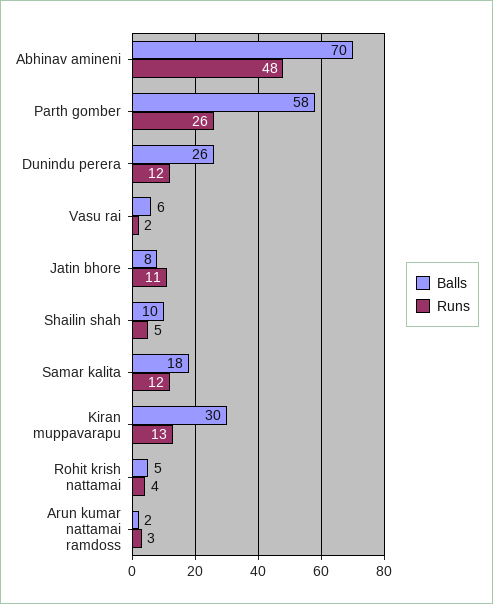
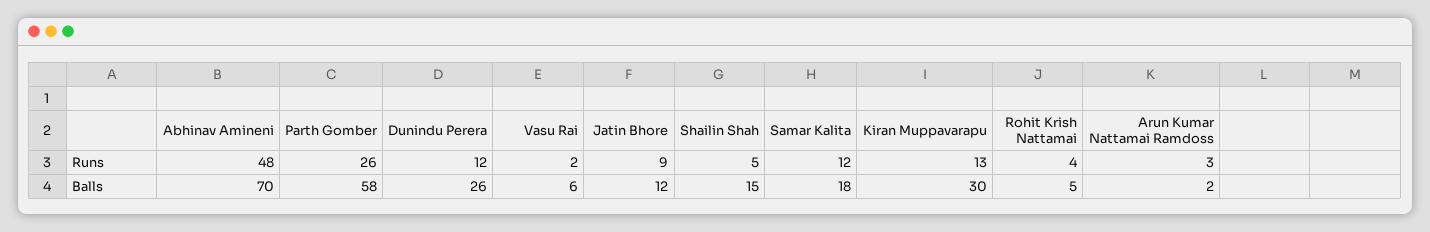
Balls, Jatin bhore: 8 -> 12
Runs, Jatin bhore: 11 -> 9
Balls, Shailin shah: 10 -> 15

